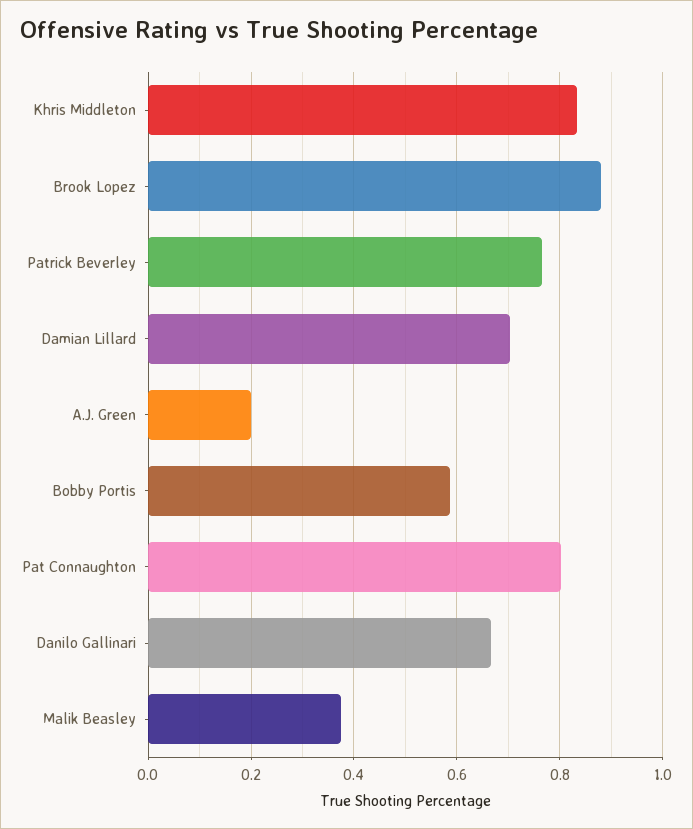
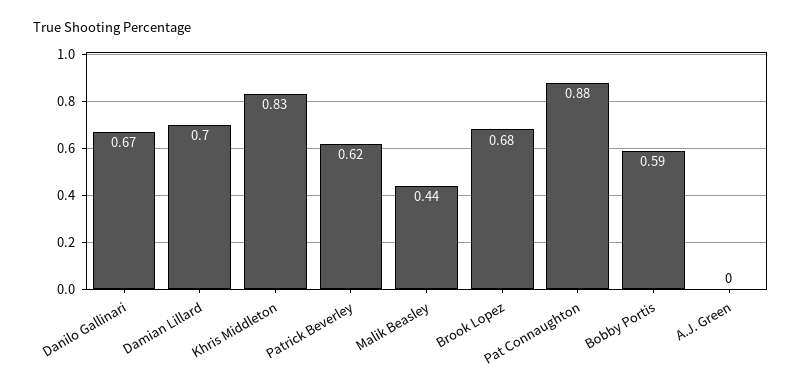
Brook Lopez: 0.88 -> 0.68
Patrick Beverley: 0.76 -> 0.62
A.J. Green: 0.2 -> 0
Pat Connaughton: 0.8 -> 0.88
Malik Beasley: 0.38 -> 0.44

